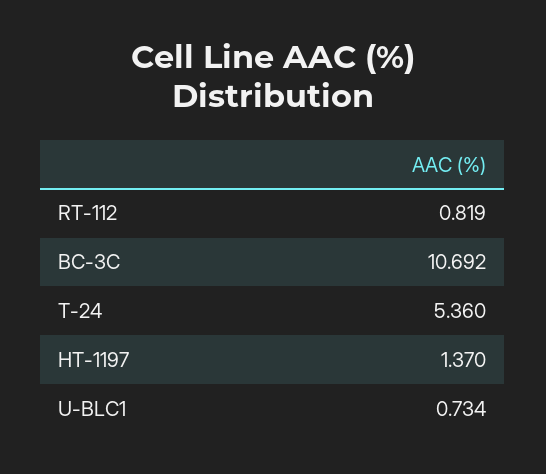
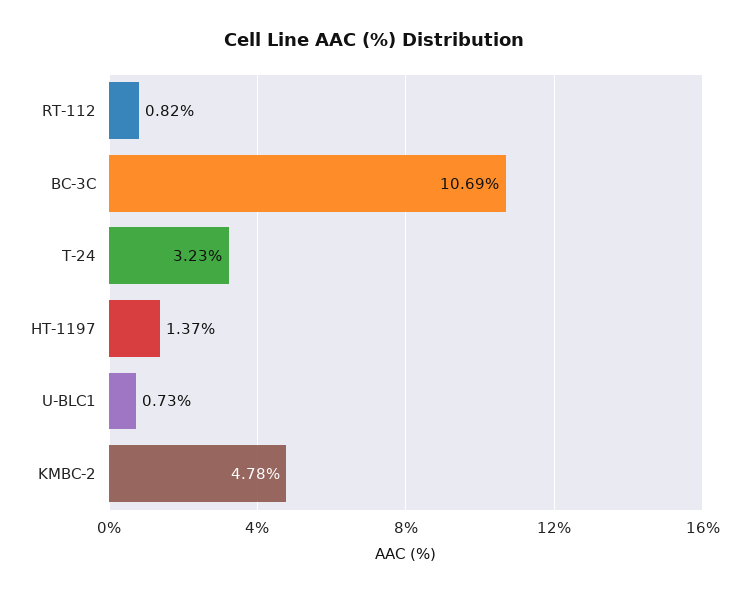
T-24: 5.36 -> 3.23
KMBC-2: none -> 4.78

